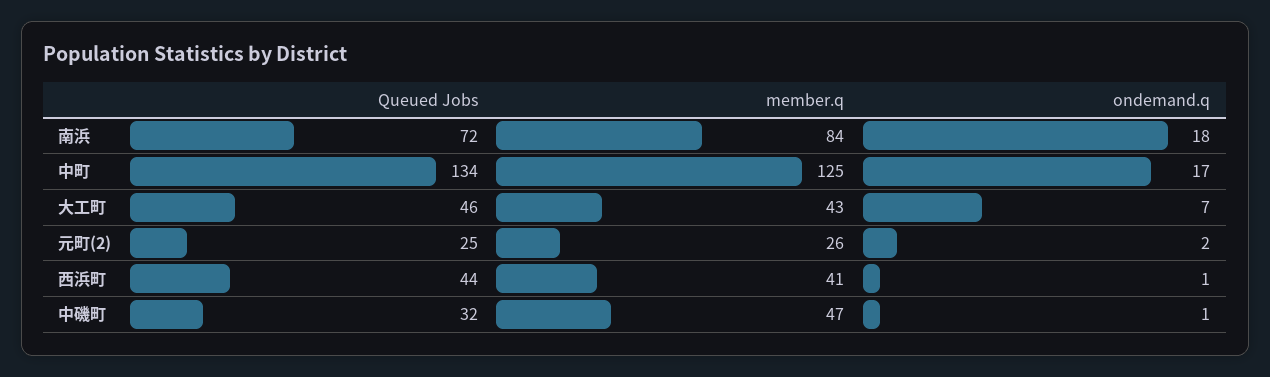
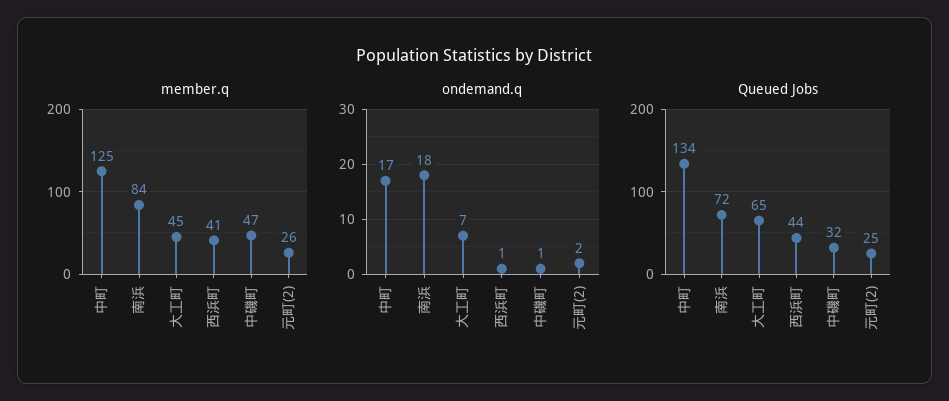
Queued Jobs, 大工町: 46 -> 65
member.q, 大工町: 43 -> 45

